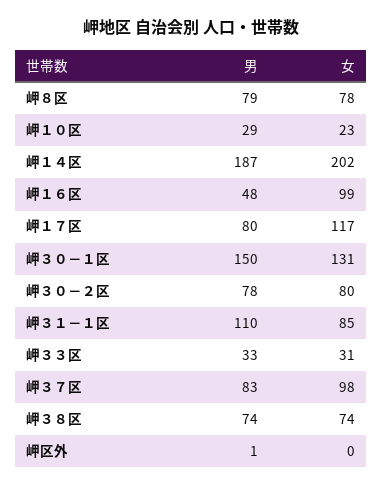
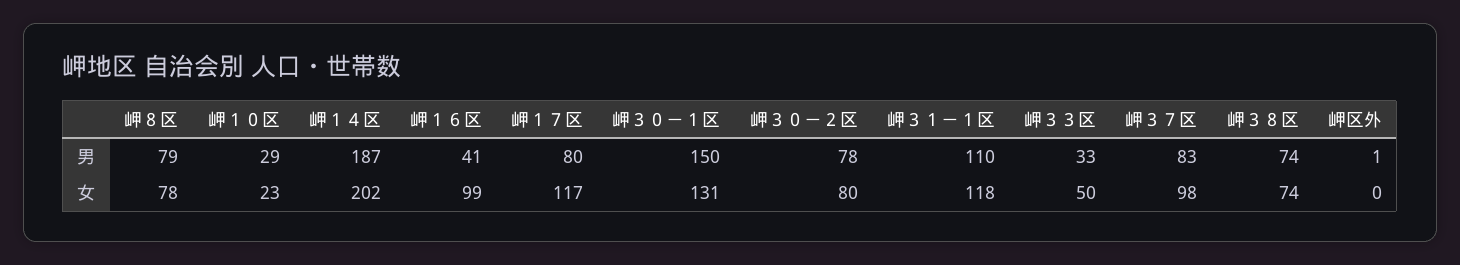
男, 岬１６区: 48 -> 41
女, 岬３１－１区: 85 -> 118
女, 岬３３区: 31 -> 50

